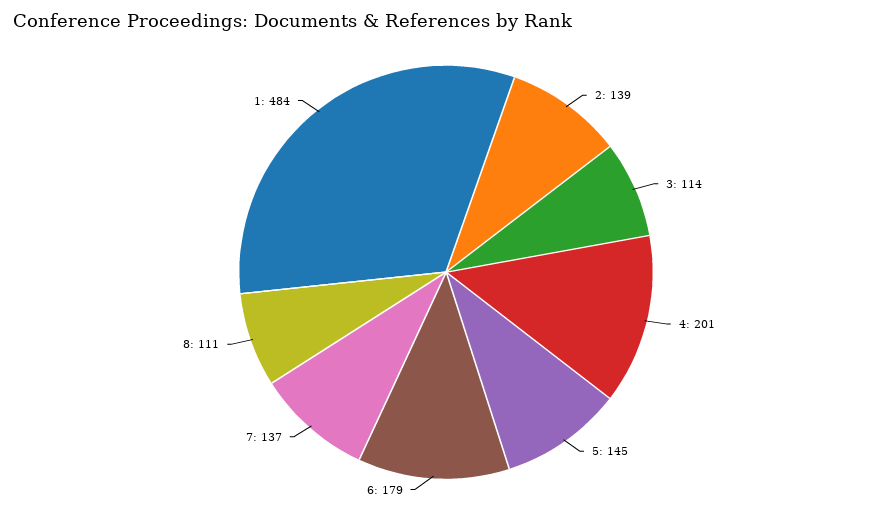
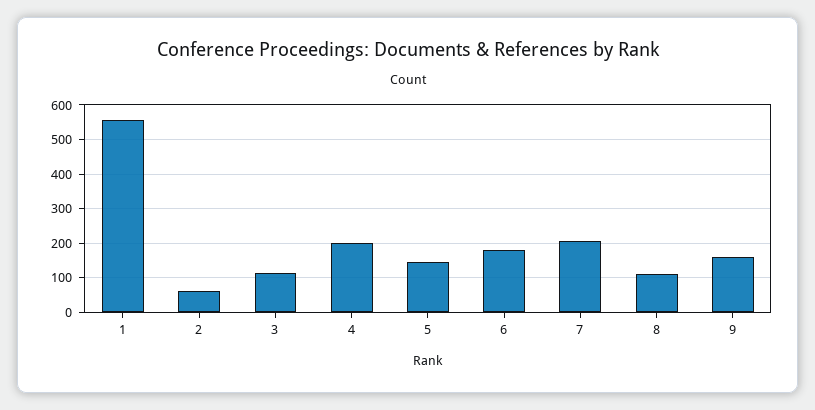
2: 139 -> 60
7: 137 -> 200
1: 484 -> 560
9: none -> 160

